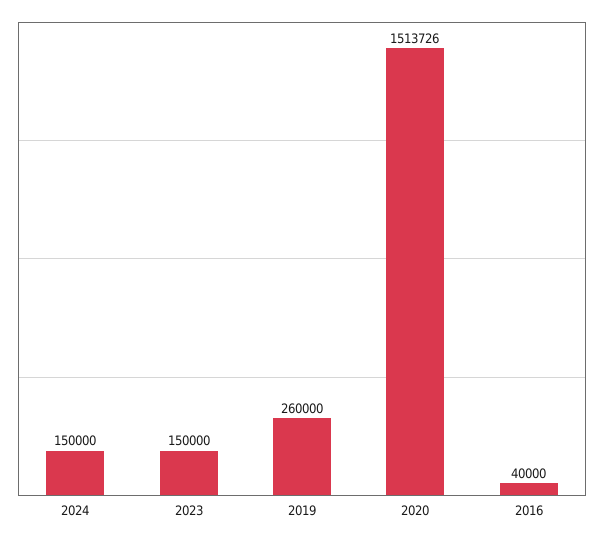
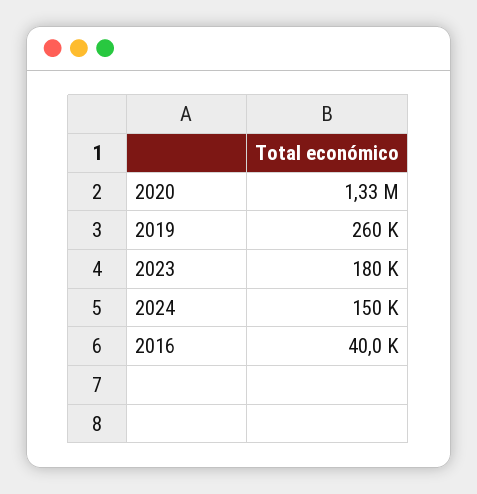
2023: 150000 -> 180000
2020: 1513726 -> 1330000

